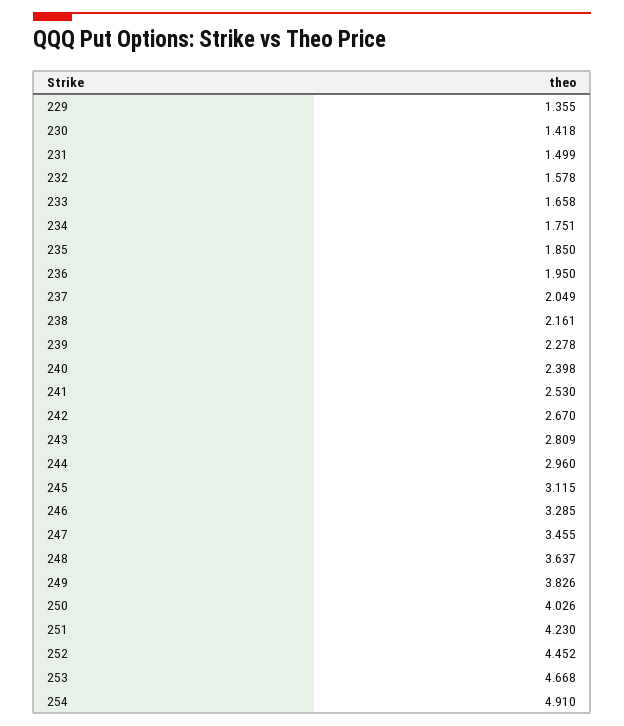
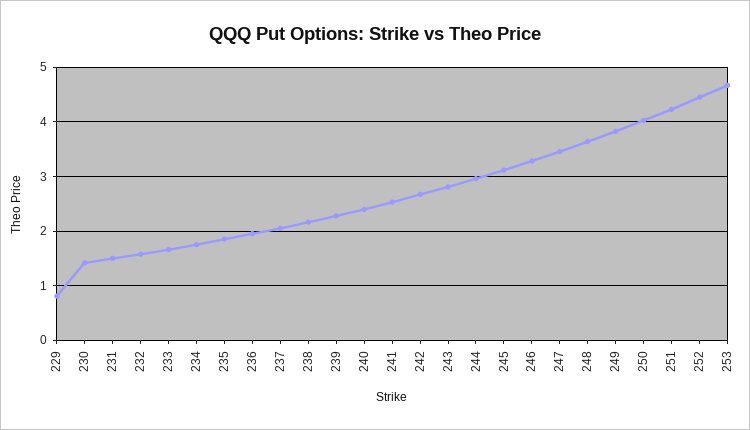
229: 1.355 -> 0.8
254: 4.91 -> none

